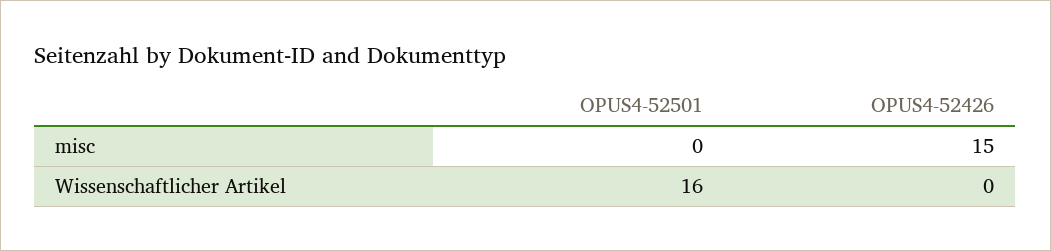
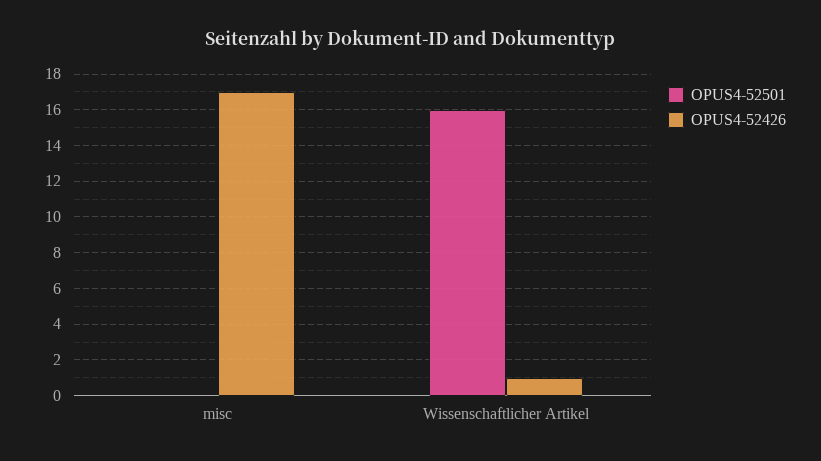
OPUS4-52426, misc: 15 -> 17
OPUS4-52426, Wissenschaftlicher Artikel: 0 -> 1

